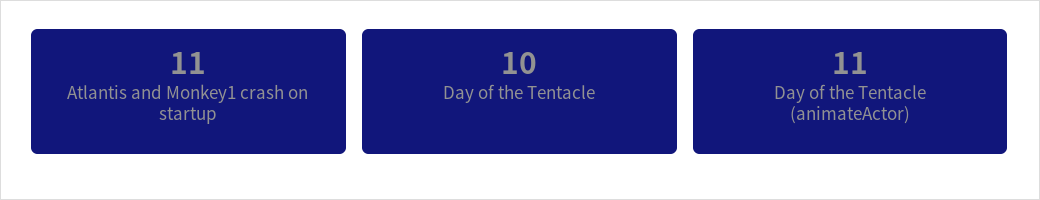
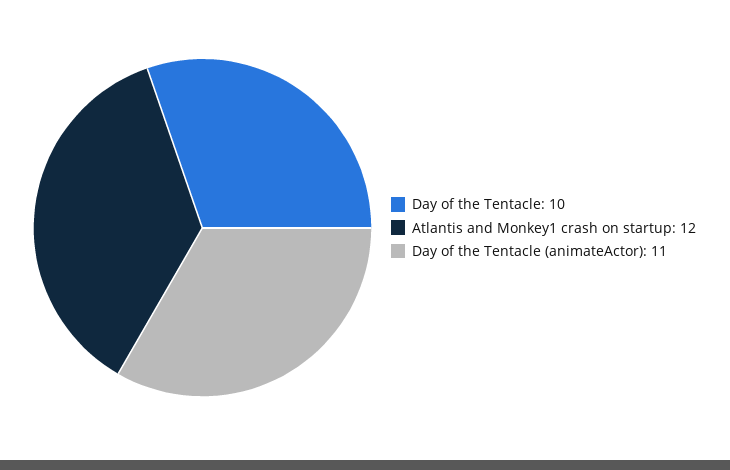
Atlantis and Monkey1 crash on startup: 11 -> 12

